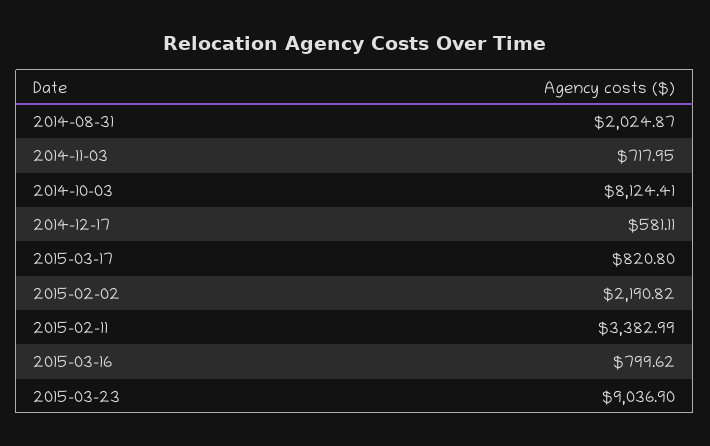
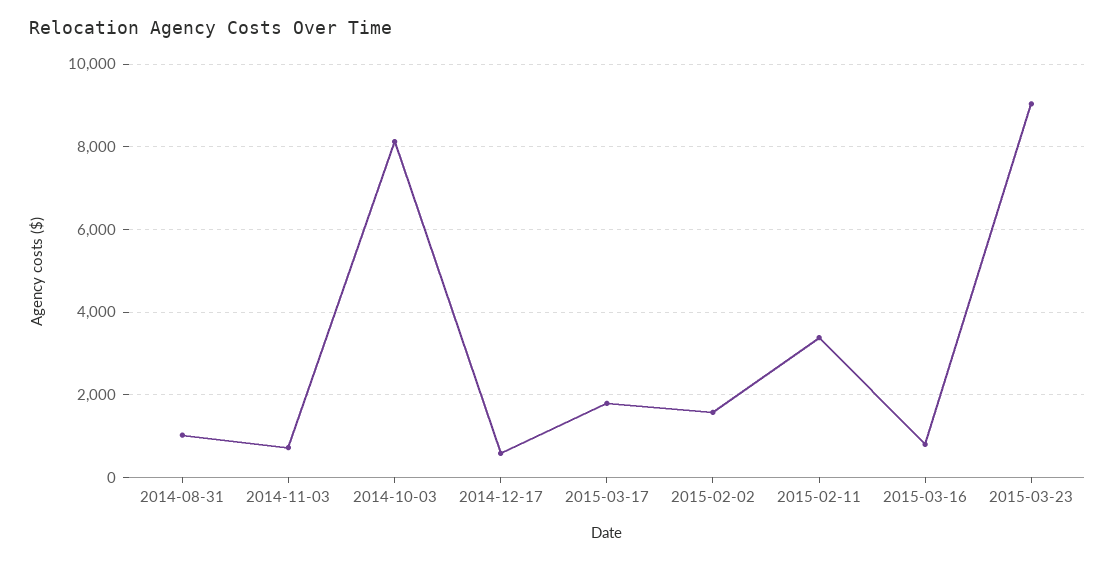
2014-08-31: 2024.87 -> 1000
2015-03-17: 820.8 -> 1800
2015-02-02: 2190.82 -> 1600

